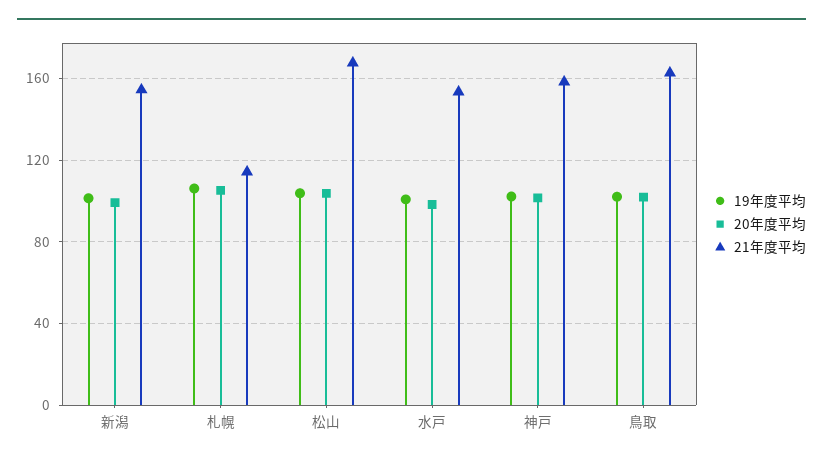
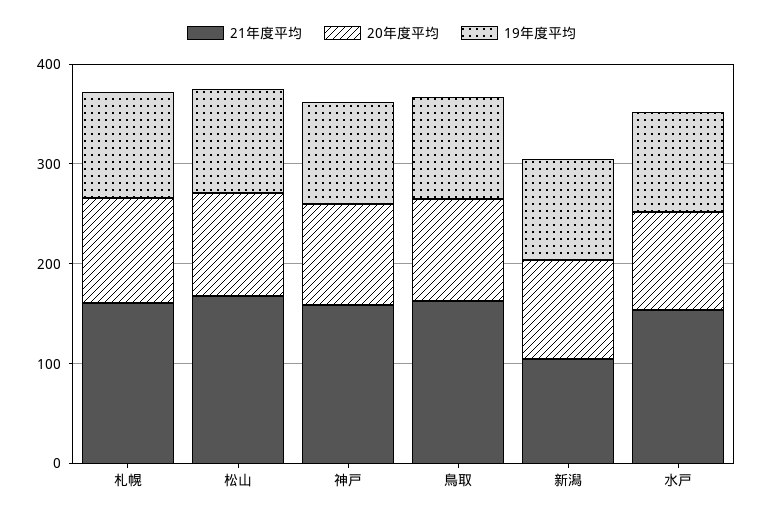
21年度平均, 新潟: 155 -> 100
21年度平均, 札幌: 115 -> 160

